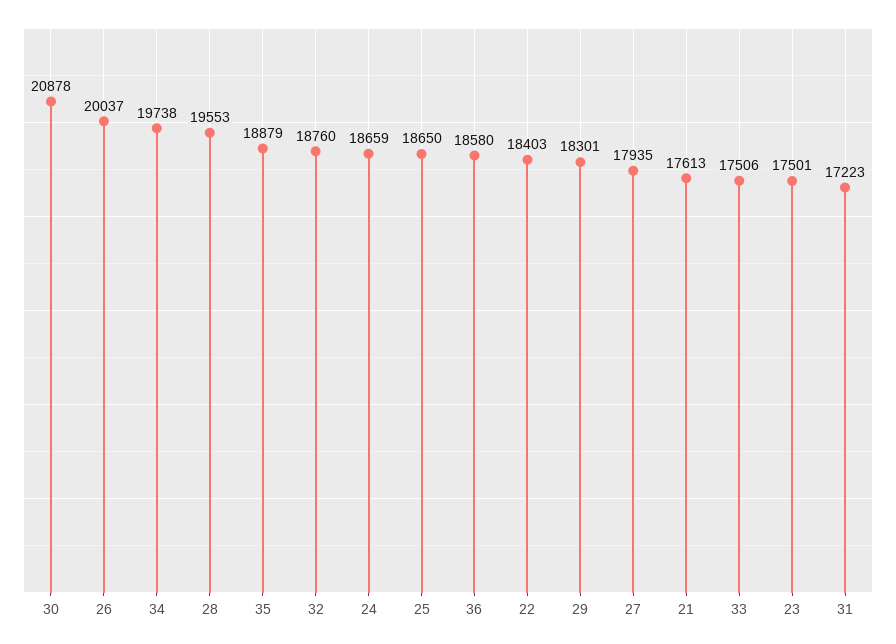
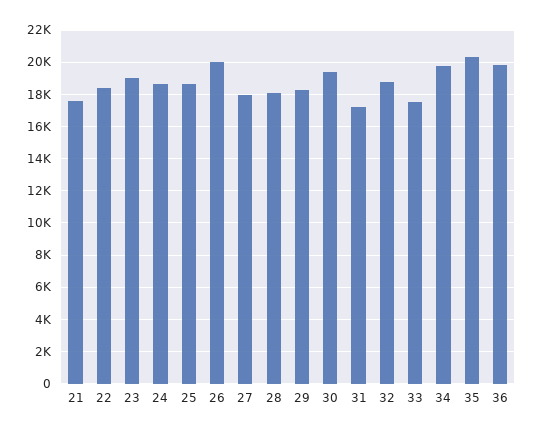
30: 20878 -> 19500
28: 19553 -> 18000
35: 18879 -> 20500
36: 18580 -> 20000
23: 17501 -> 19000

